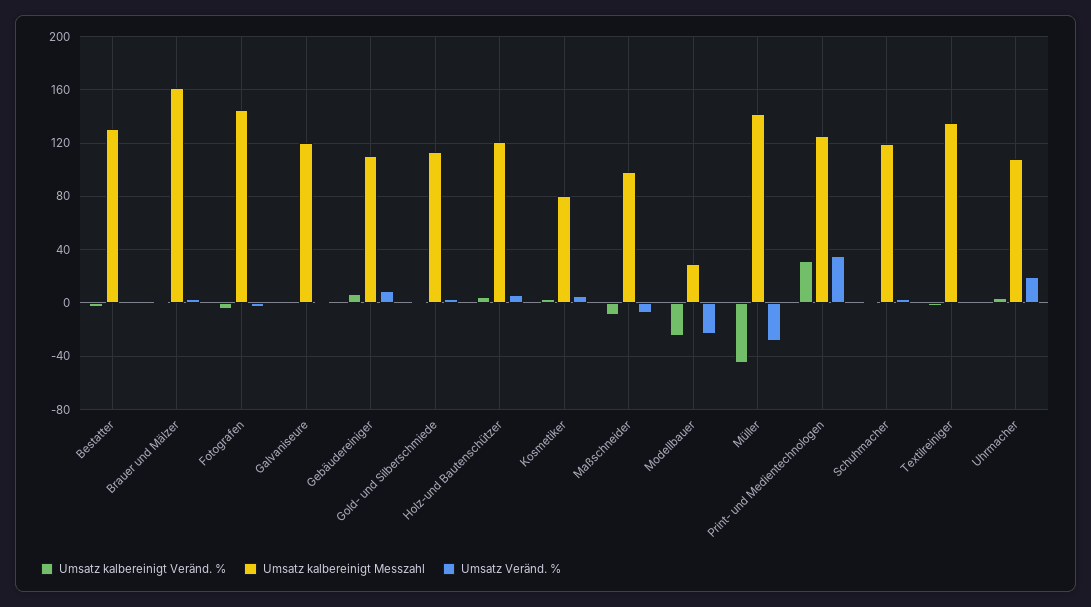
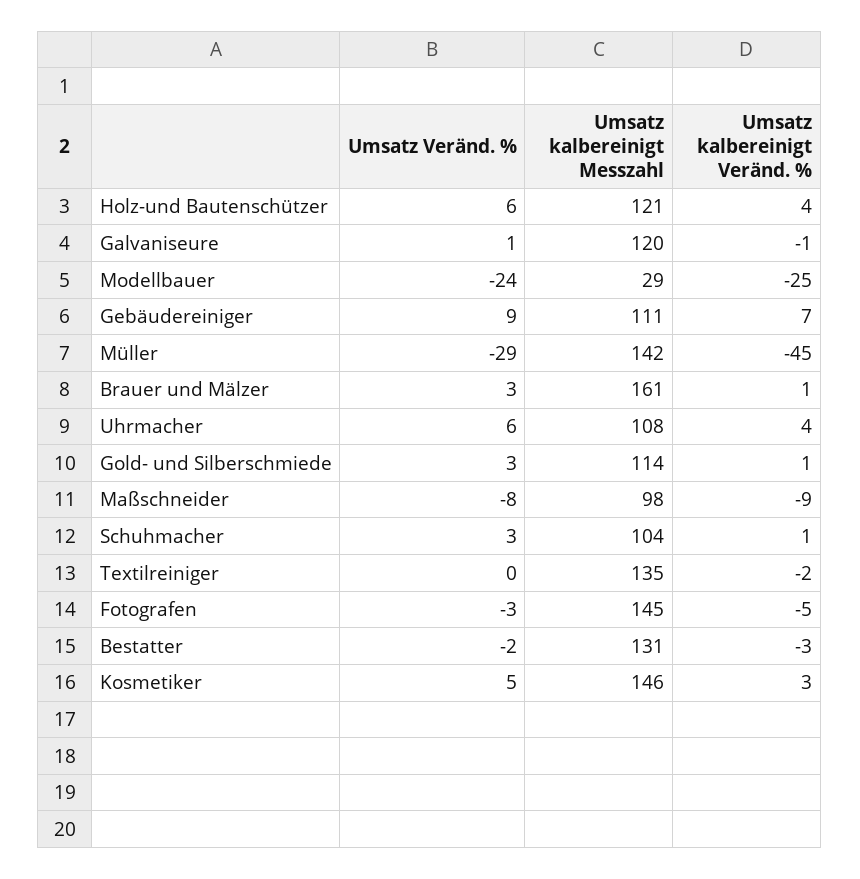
Umsatz kalbereinigt Messzahl, Kosmetiker: 80 -> 146
Umsatz kalbereinigt Veränd. %, Print- und Medientechnologen: 30 -> none
Umsatz kalbereinigt Messzahl, Print- und Medientechnologen: 125 -> none
Umsatz Veränd. %, Print- und Medientechnologen: 35 -> none
Umsatz kalbereinigt Messzahl, Schuhmacher: 120 -> 104
Umsatz Veränd. %, Uhrmacher: 20 -> 6

